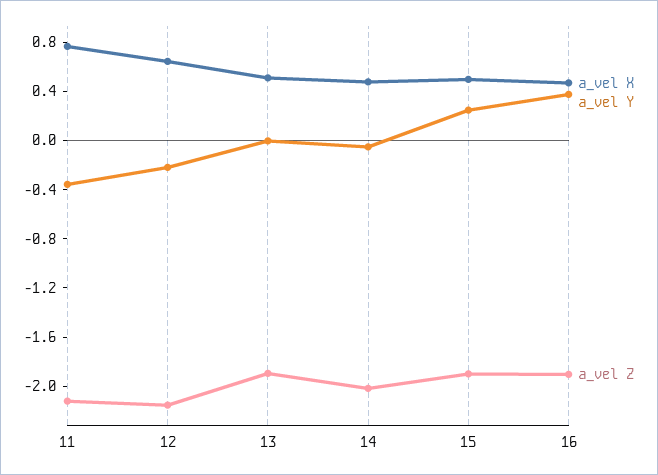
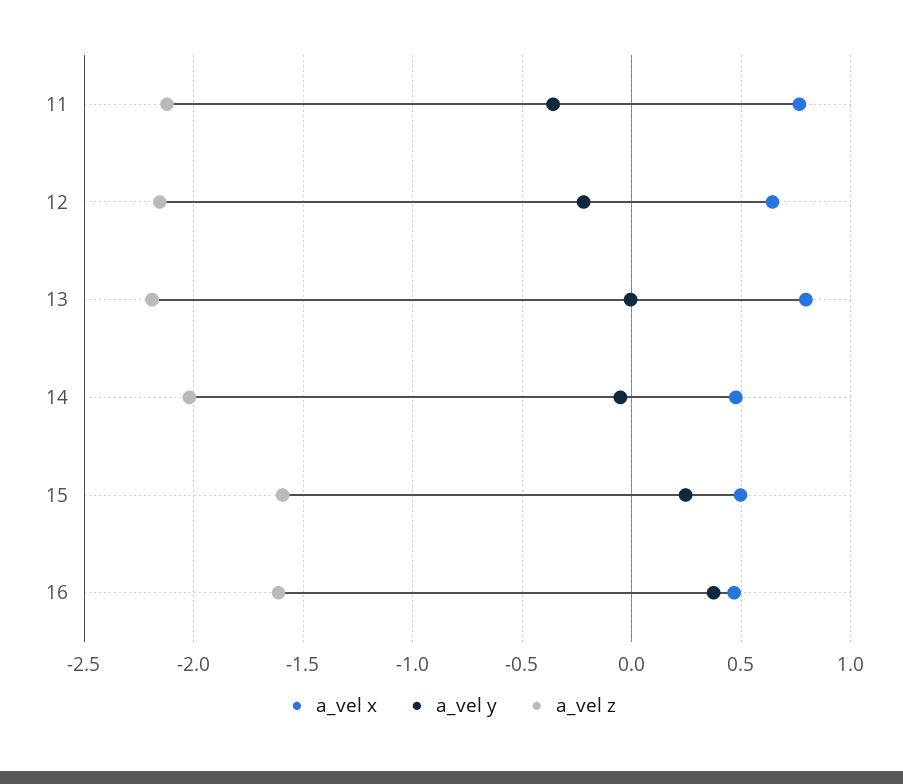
a_vel X, 13: 0.5 -> 0.8
a_vel Z, 13: -1.9 -> -2.2
a_vel Z, 15: -1.9 -> -1.6
a_vel Z, 16: -1.9 -> -1.6

